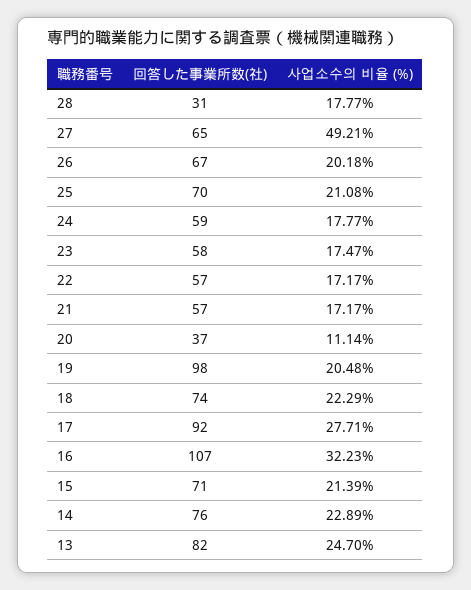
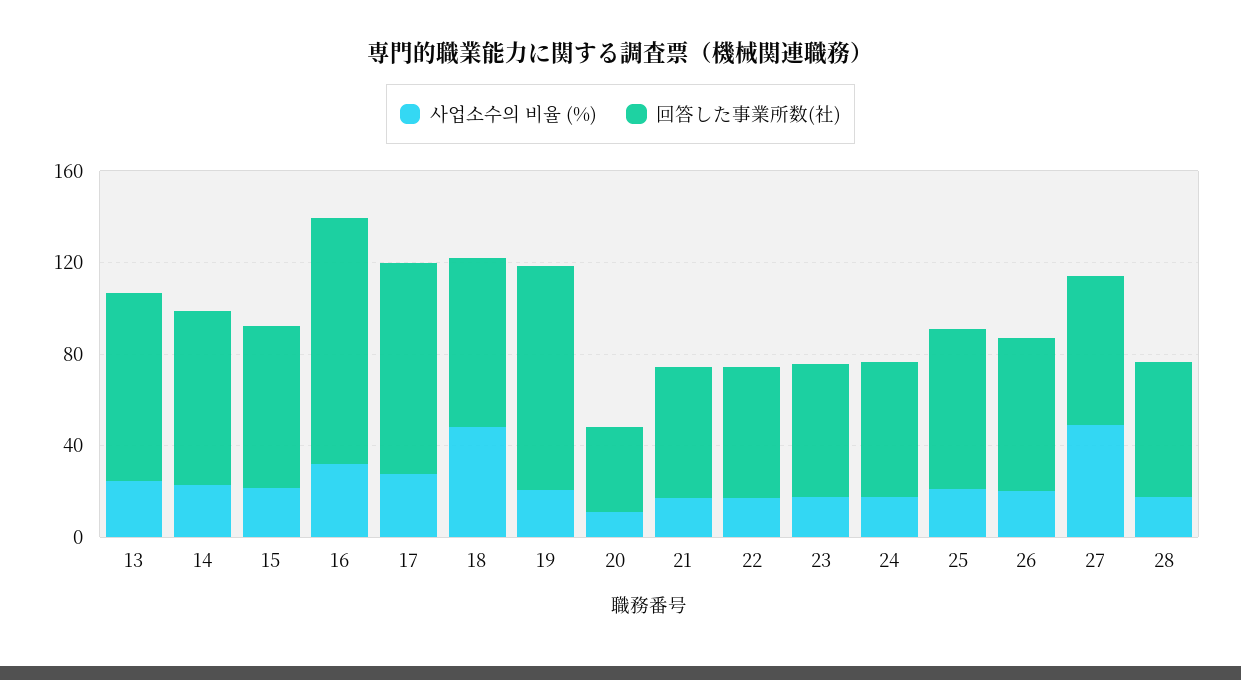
回答した事業所数(社), 28: 31 -> 60
사업소수의 비율 (%), 18: 22.29 -> 50

